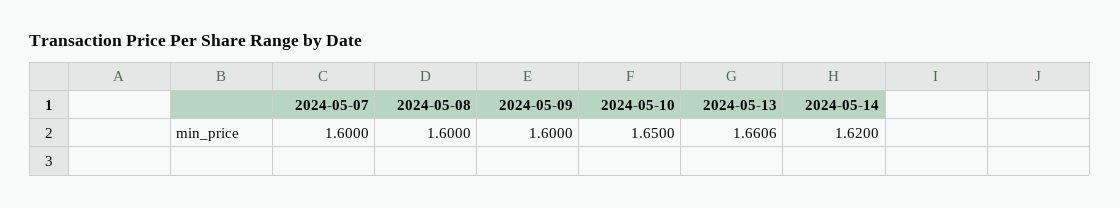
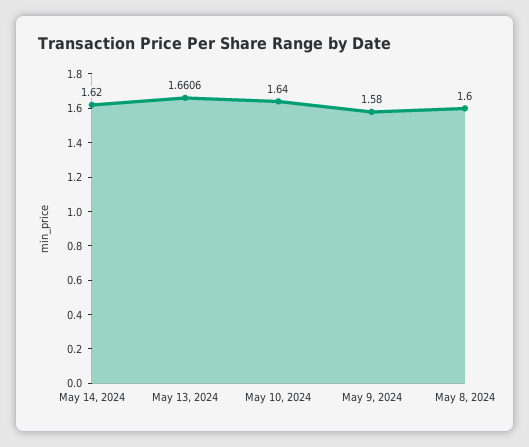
2024-05-07: 1.6 -> none
2024-05-09: 1.6 -> 1.58
2024-05-10: 1.65 -> 1.64

